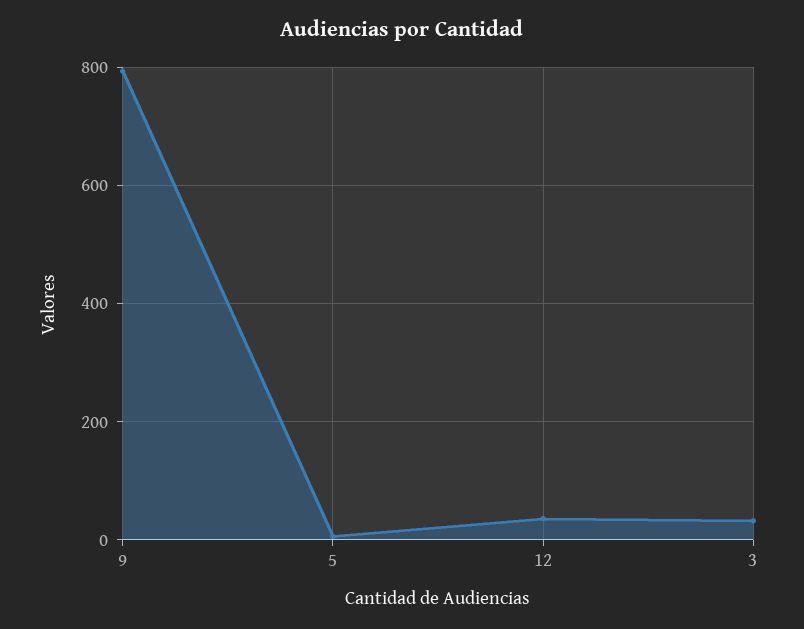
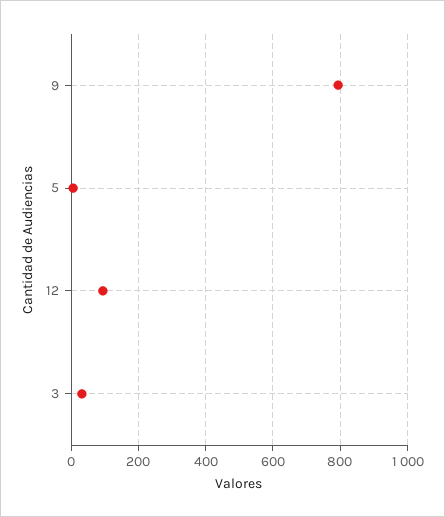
12: 40 -> 100

